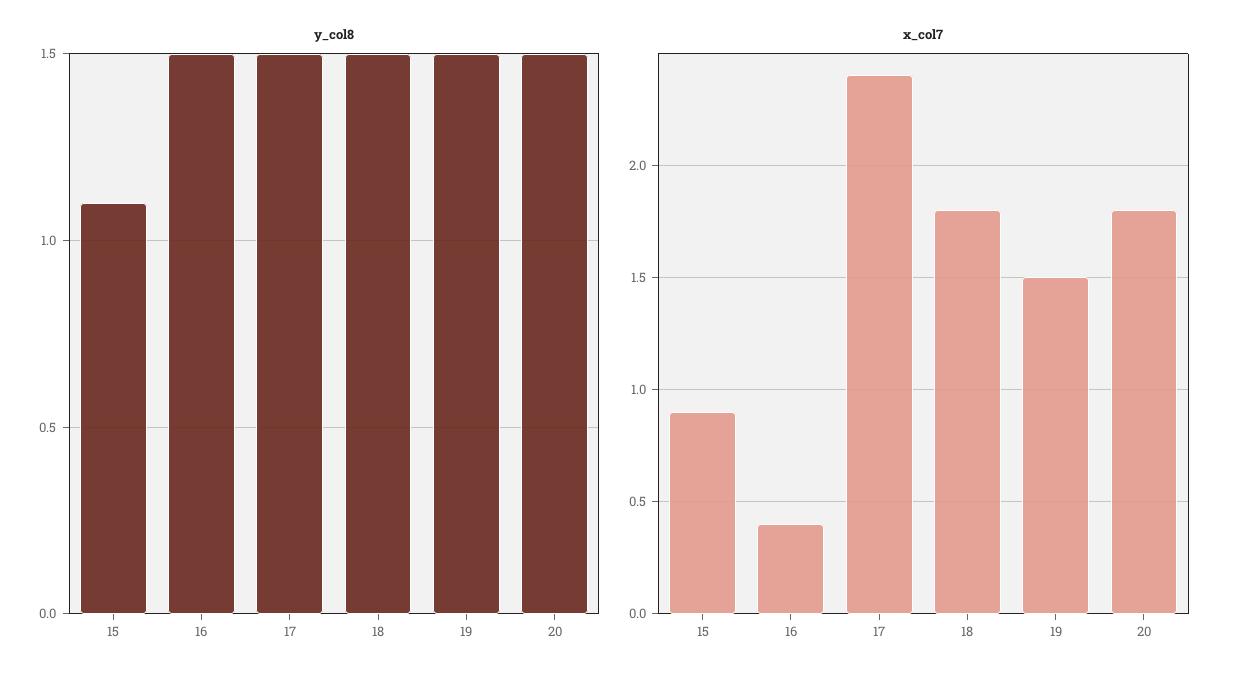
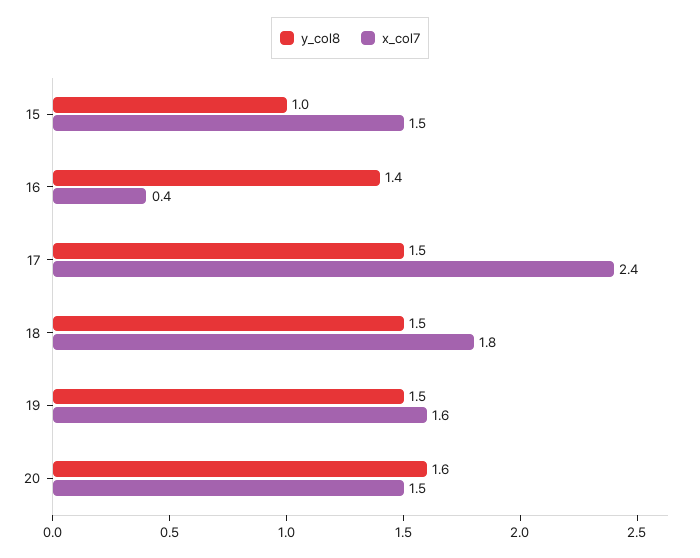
y_col8, 15: 1.1 -> 1
y_col8, 16: 1.5 -> 1.4
y_col8, 20: 1.5 -> 1.6
x_col7, 15: 0.9 -> 1.5
x_col7, 19: 1.5 -> 1.6
x_col7, 20: 1.8 -> 1.5

